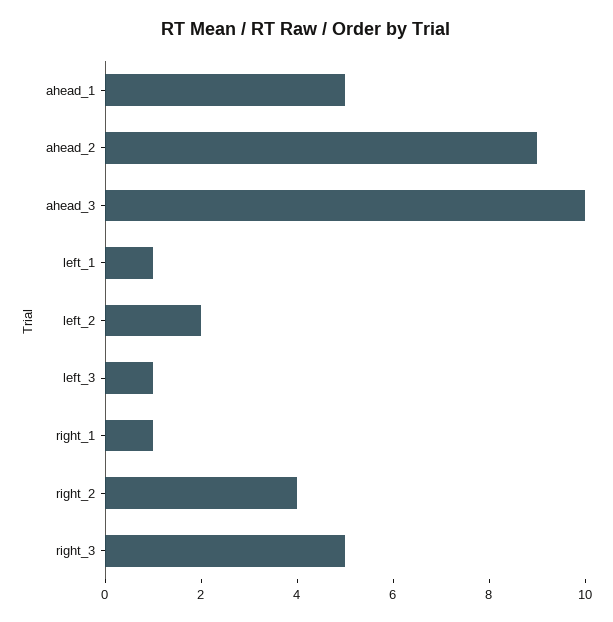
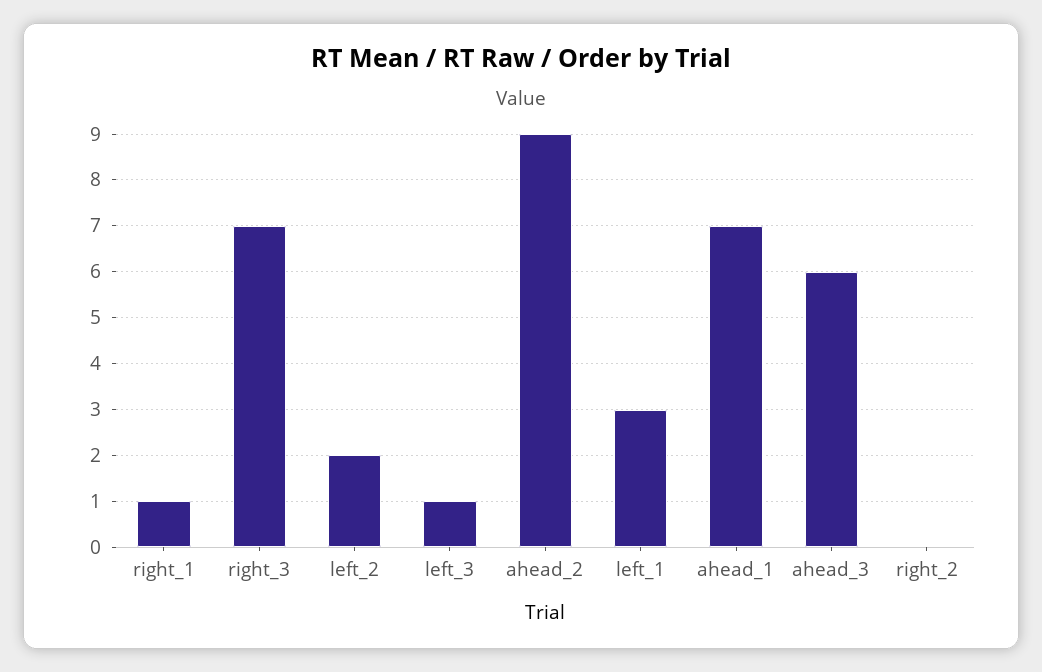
ahead_1: 5 -> 7
ahead_3: 10 -> 6
left_1: 1 -> 3
right_2: 4 -> 0
right_3: 5 -> 7

